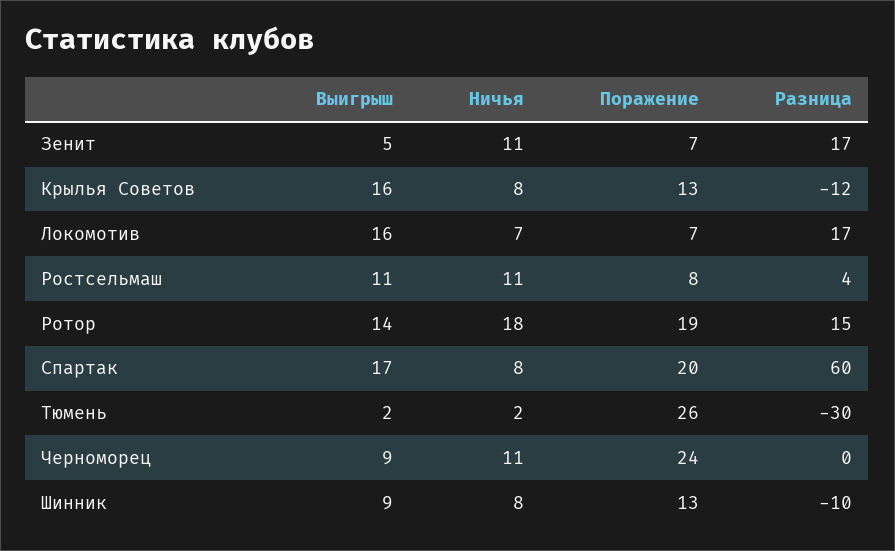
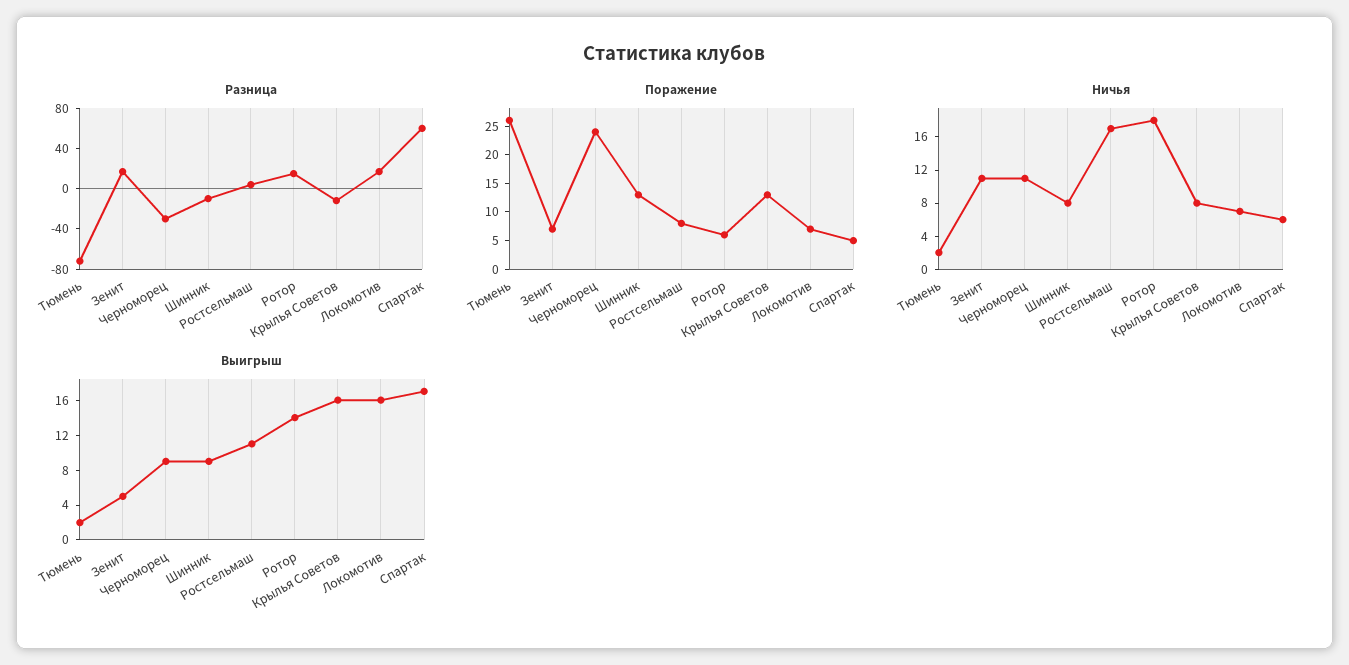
Ничья, Ростсельмаш: 11 -> 17
Поражение, Ротор: 19 -> 5
Ничья, Спартак: 8 -> 6
Поражение, Спартак: 20 -> 5
Разница, Тюмень: -30 -> -70
Разница, Черноморец: 0 -> -30

